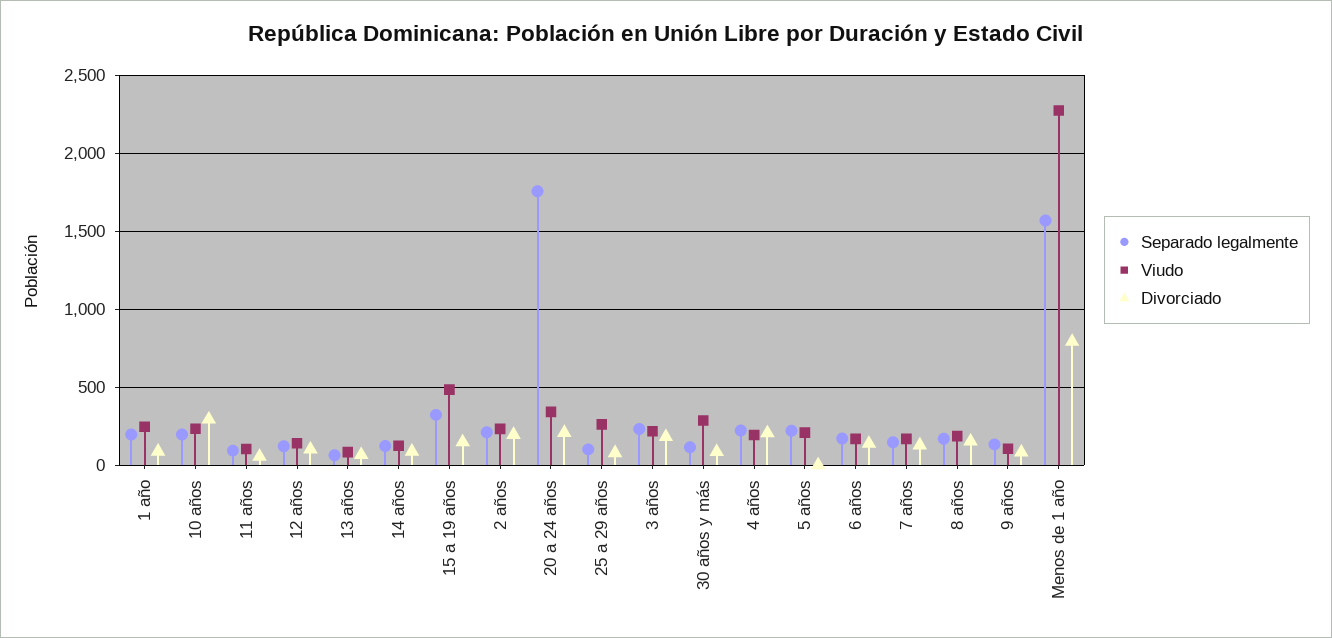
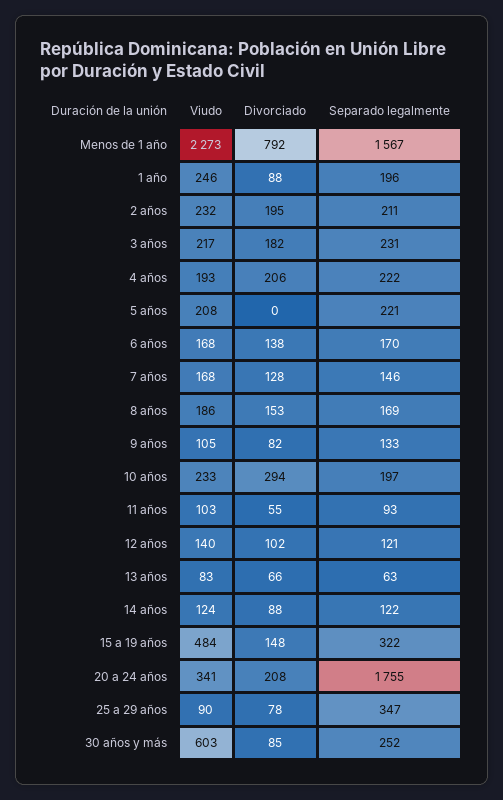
Separado legalmente, 25 a 29 años: 100 -> 347
Viudo, 25 a 29 años: 250 -> 90
Separado legalmente, 30 años y más: 100 -> 252
Viudo, 30 años y más: 300 -> 603

